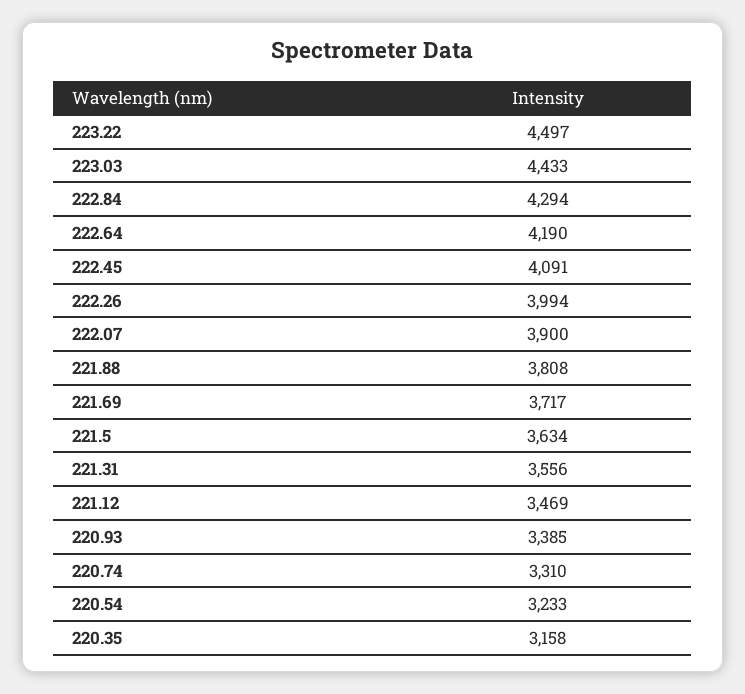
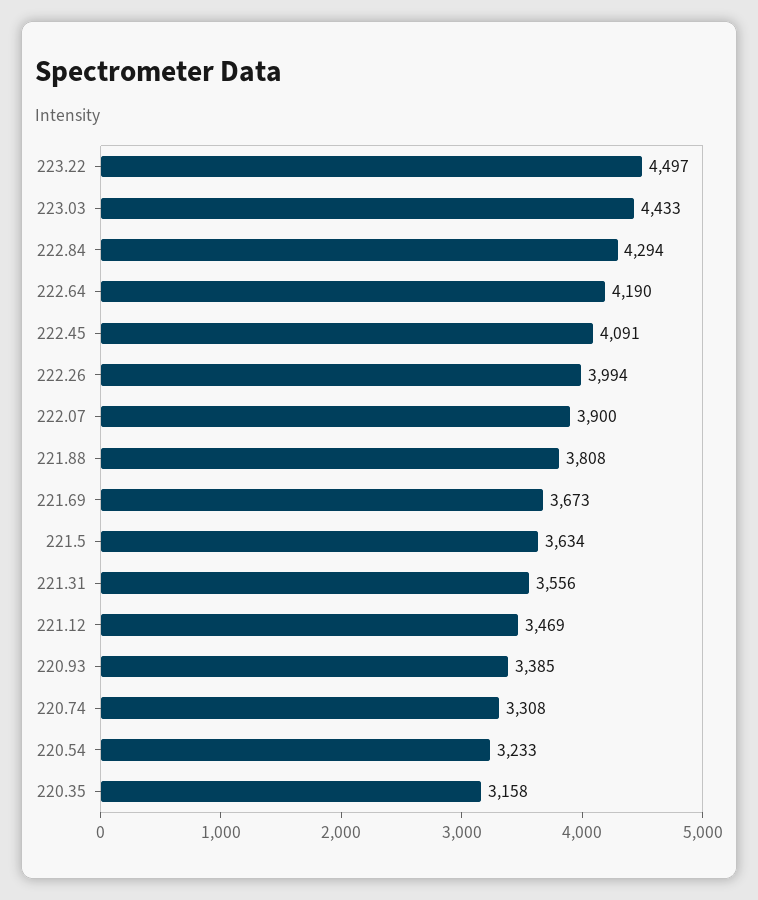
221.69: 3717 -> 3673
220.74: 3310 -> 3308

